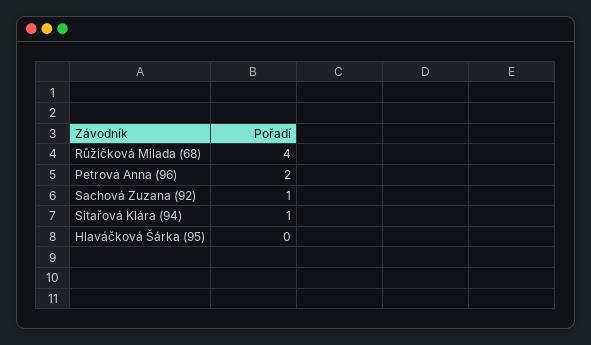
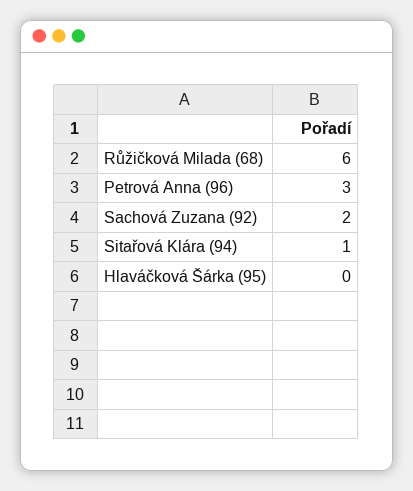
Růžičková Milada (68): 4 -> 6
Petrová Anna (96): 2 -> 3
Sachová Zuzana (92): 1 -> 2

